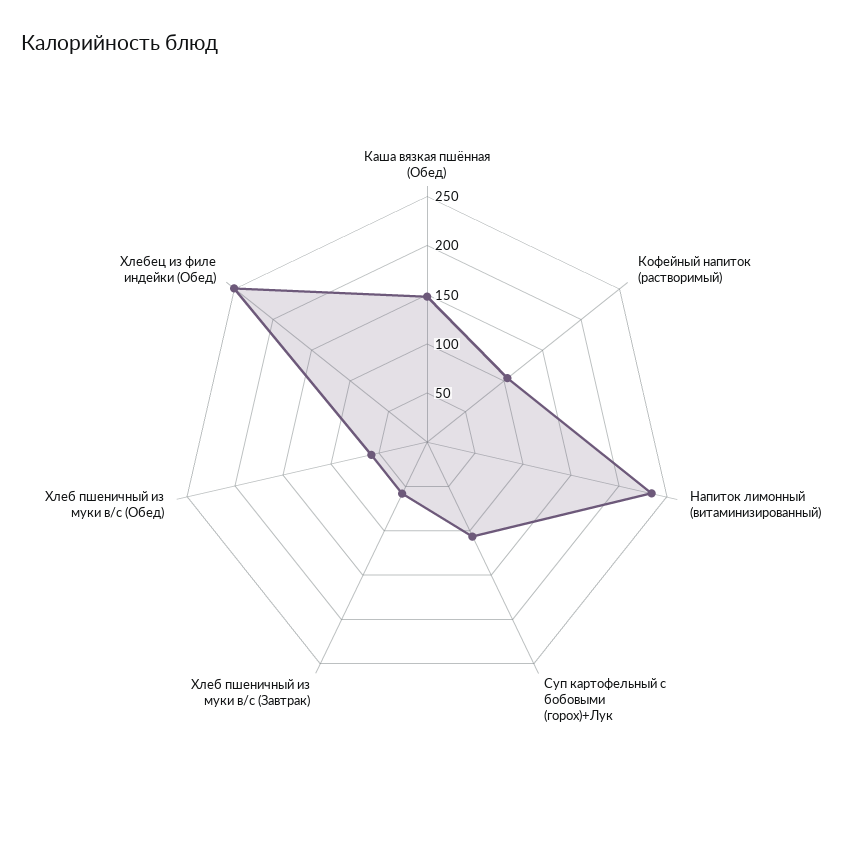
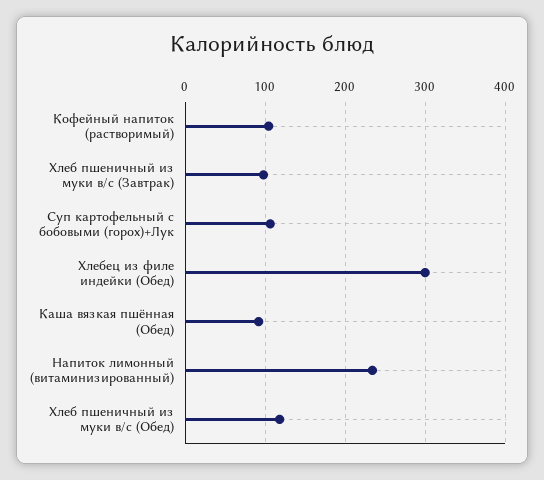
Каша вязкая пшённая (Обед): 150 -> 90
Хлеб пшеничный из муки в/с (Завтрак): 60 -> 100
Хлеб пшеничный из муки в/с (Обед): 60 -> 120
Хлебец из филе индейки (Обед): 250 -> 300

